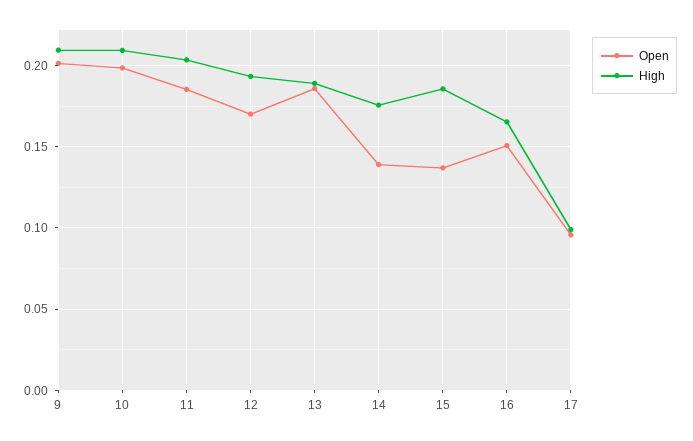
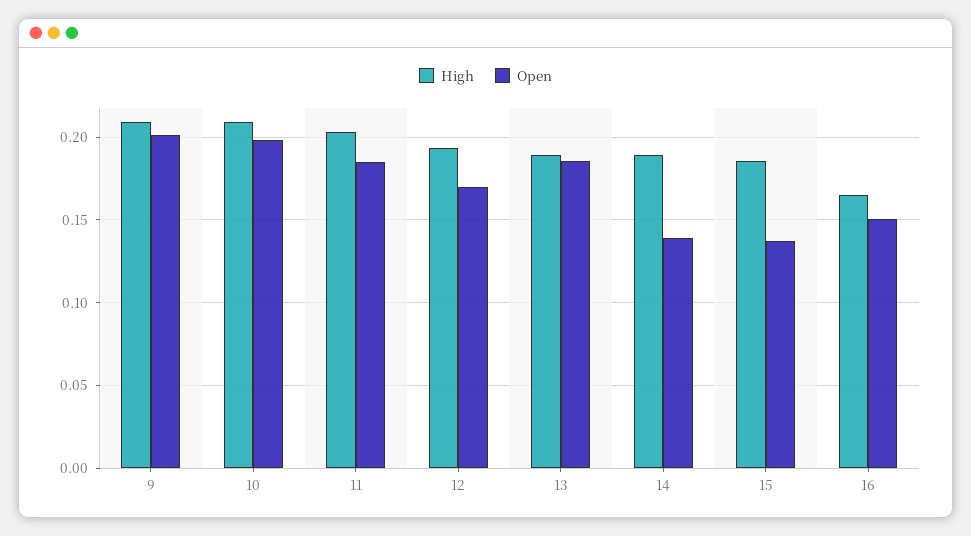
High, 14: 0.175 -> 0.19
Open, 17: 0.095 -> none
High, 17: 0.1 -> none

